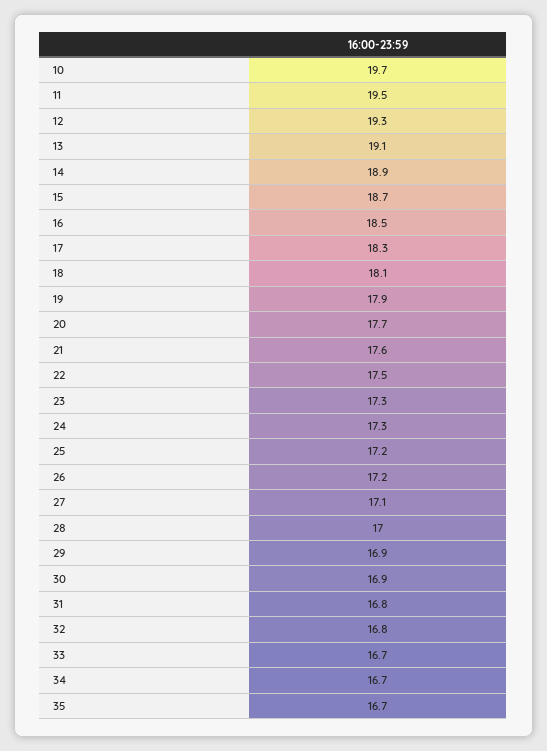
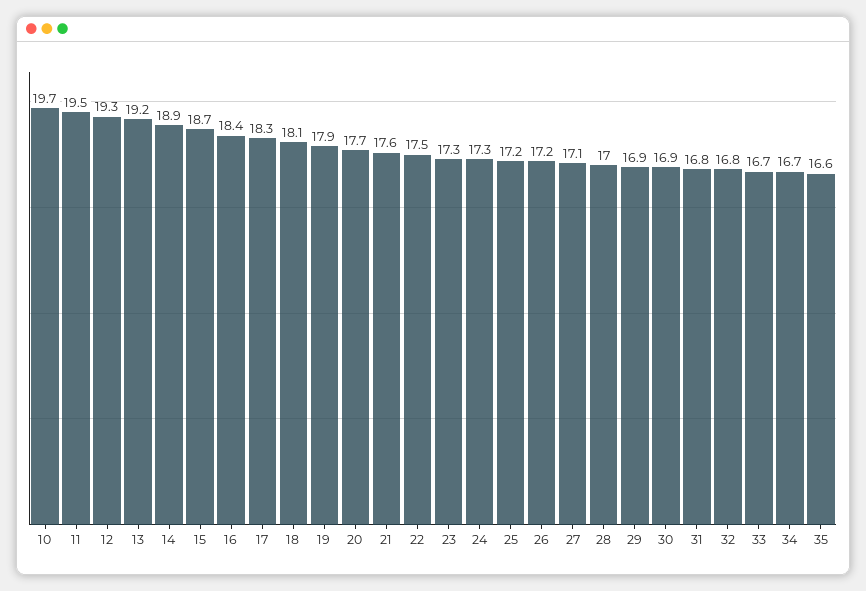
13: 19.1 -> 19.2
16: 18.5 -> 18.4
35: 16.7 -> 16.6

